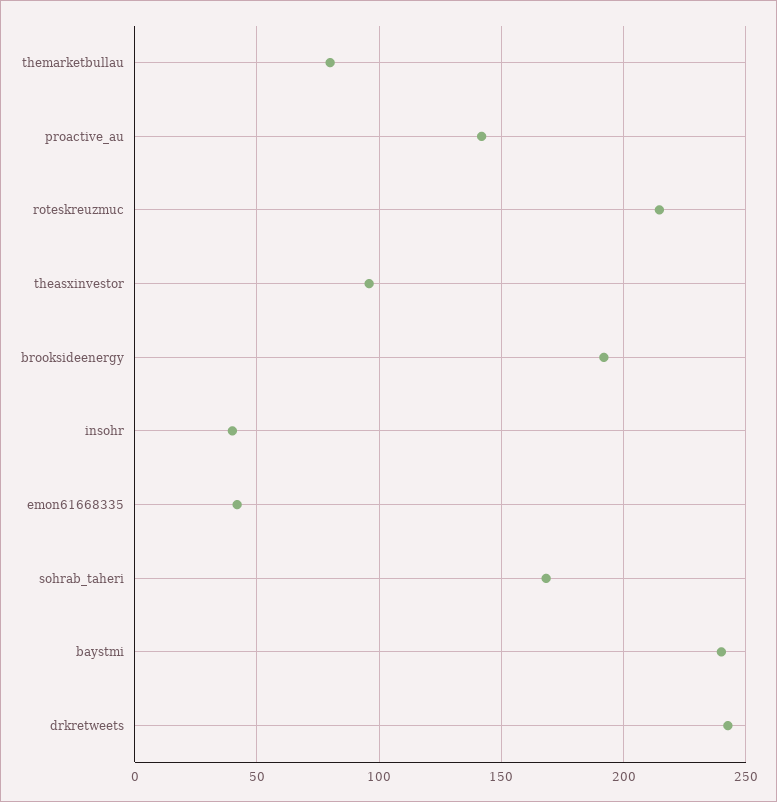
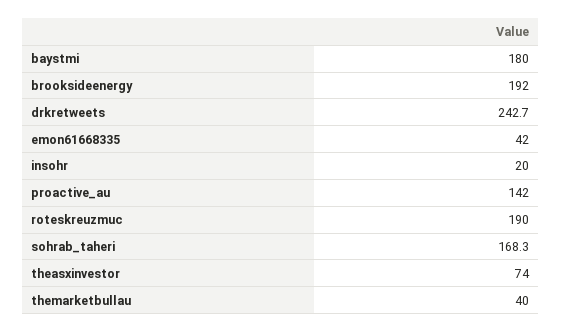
themarketbullau: 80 -> 40
roteskreuzmuc: 215 -> 190
theasxinvestor: 95 -> 74
insohr: 40 -> 20
baystmi: 240 -> 180

